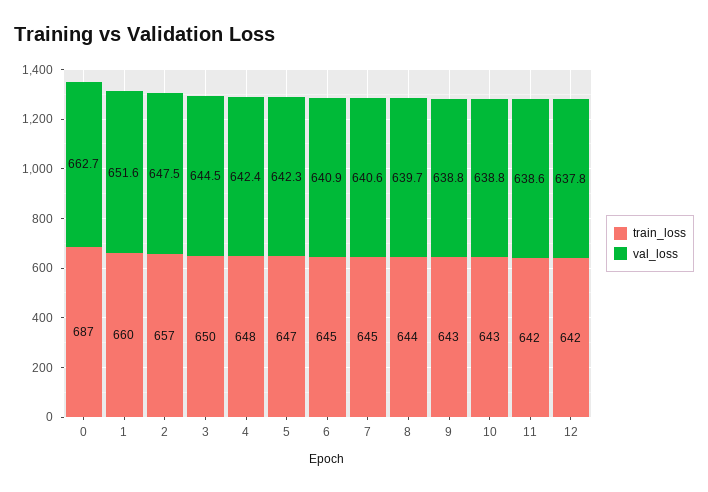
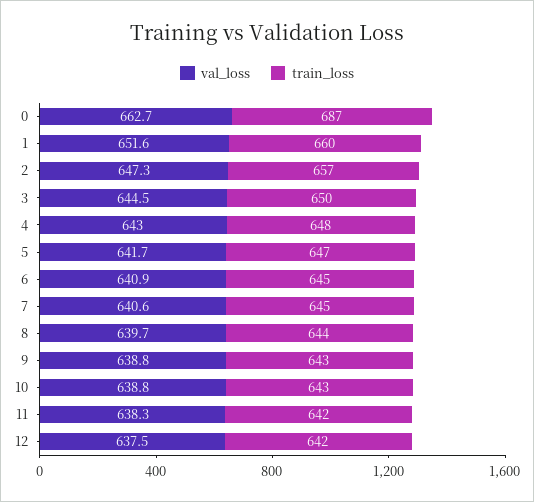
val_loss, 2: 647.5 -> 647.3
val_loss, 4: 642.4 -> 643
val_loss, 5: 642.3 -> 641.7
val_loss, 11: 638.6 -> 638.3
val_loss, 12: 637.8 -> 637.5

